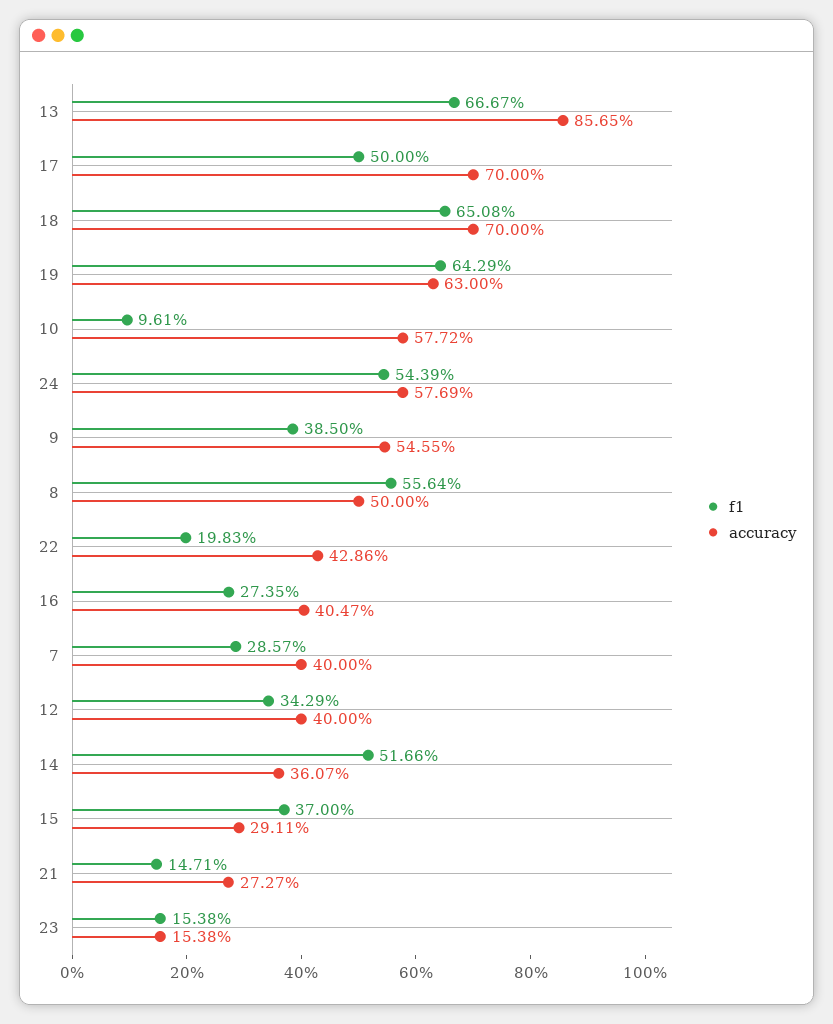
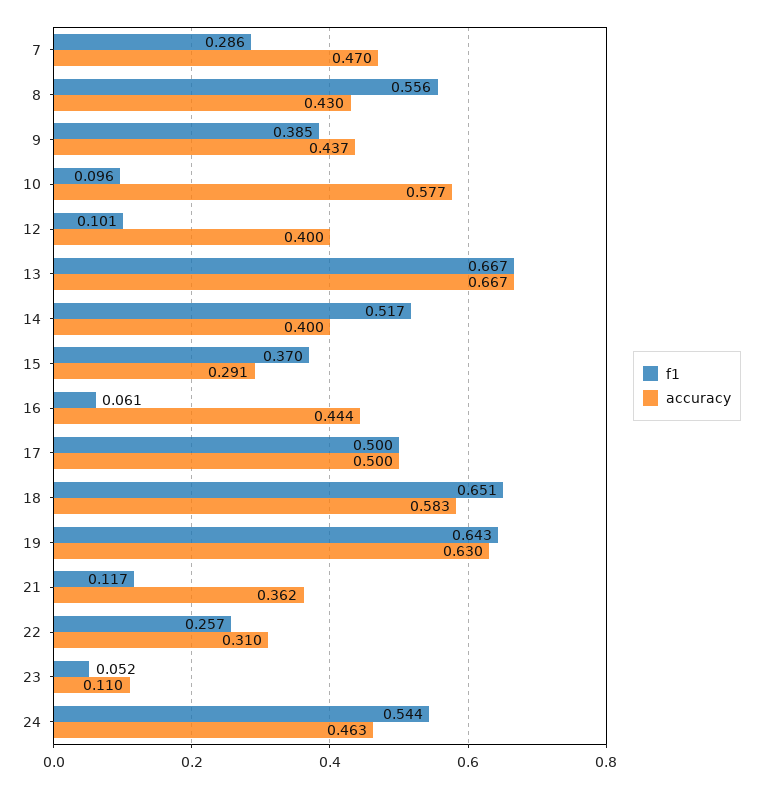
accuracy, 13: 0.8565 -> 0.667
accuracy, 17: 0.7 -> 0.5
accuracy, 18: 0.7 -> 0.583
accuracy, 24: 0.5769 -> 0.463
accuracy, 9: 0.5455 -> 0.437
accuracy, 8: 0.5 -> 0.43
f1, 22: 0.1983 -> 0.257
accuracy, 22: 0.4286 -> 0.31
f1, 16: 0.2735 -> 0.061
accuracy, 16: 0.4047 -> 0.444
accuracy, 7: 0.4 -> 0.47
f1, 12: 0.3429 -> 0.101
accuracy, 14: 0.3607 -> 0.4
f1, 21: 0.1471 -> 0.117
accuracy, 21: 0.2727 -> 0.362
f1, 23: 0.1538 -> 0.052
accuracy, 23: 0.1538 -> 0.11

